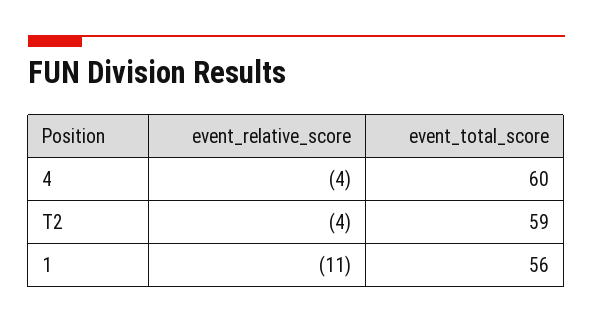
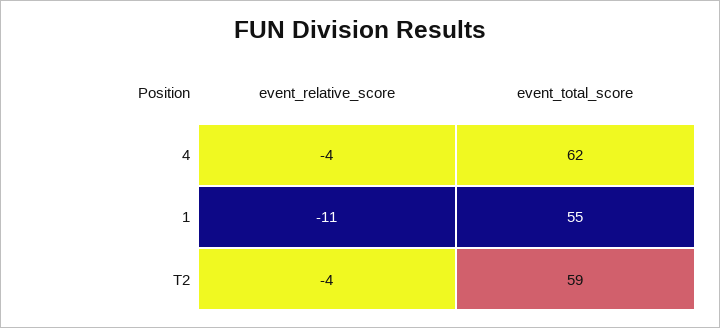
event_total_score, 4: 60 -> 62
event_total_score, 1: 56 -> 55

